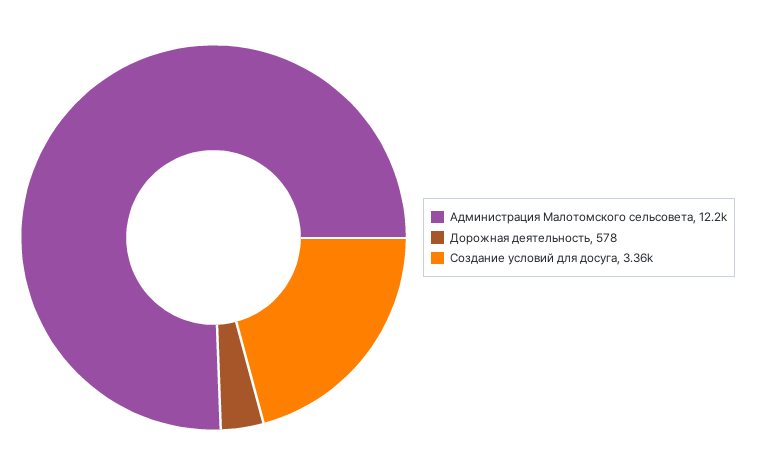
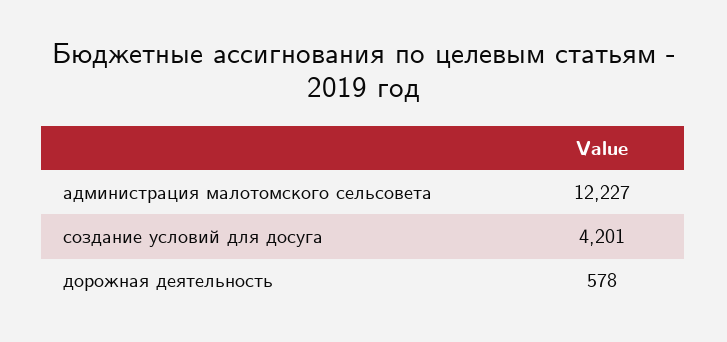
Создание условий для досуга: 3360 -> 4201

